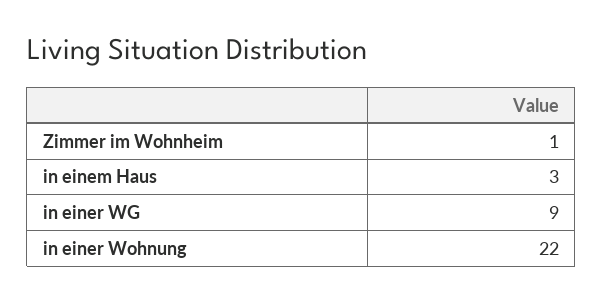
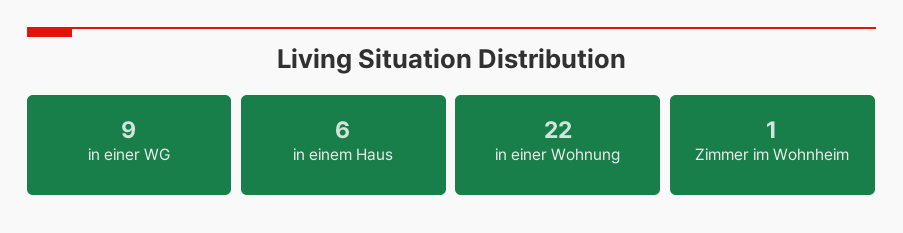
in einem Haus: 3 -> 6

